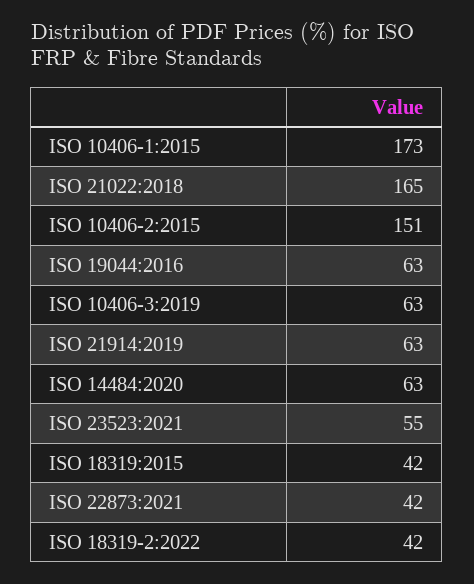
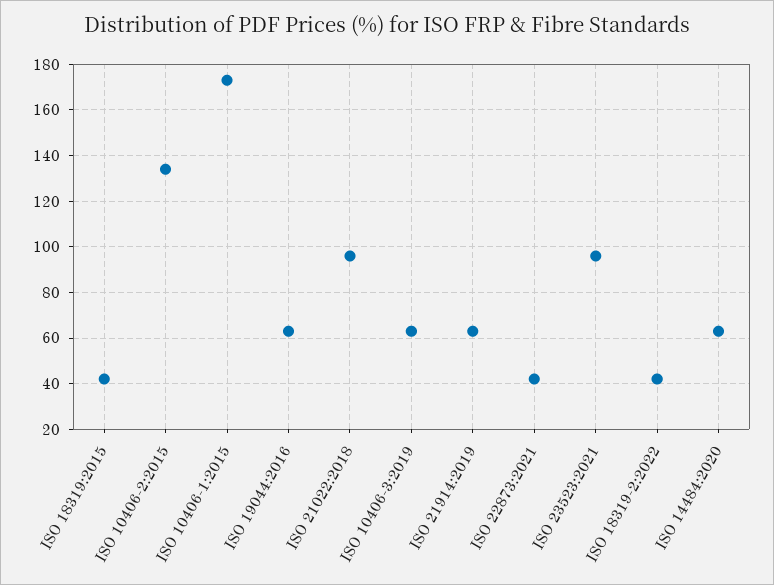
ISO 21022:2018: 165 -> 95
ISO 10406-2:2015: 151 -> 135
ISO 23523:2021: 55 -> 95

